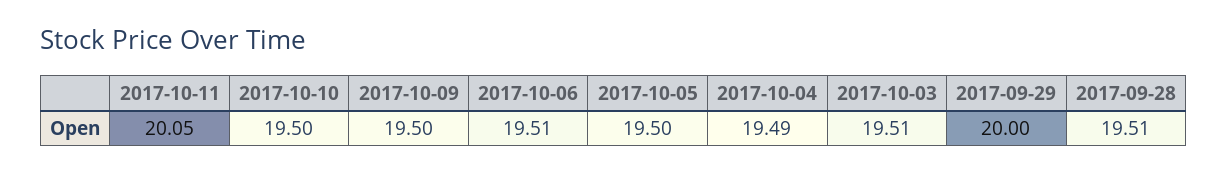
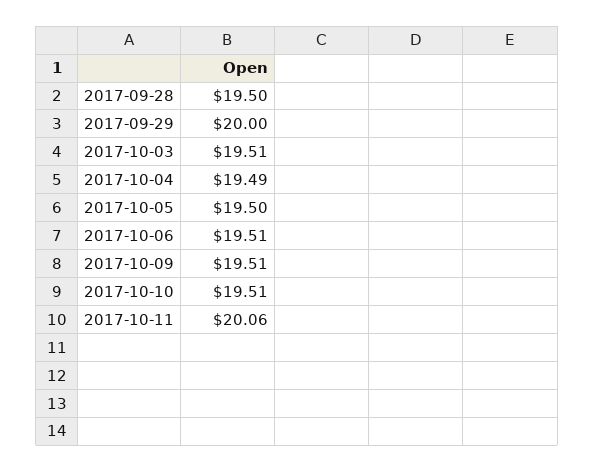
2017-10-11: 20.05 -> 20.06
2017-10-10: 19.5 -> 19.51
2017-10-09: 19.5 -> 19.51
2017-09-28: 19.51 -> 19.5

